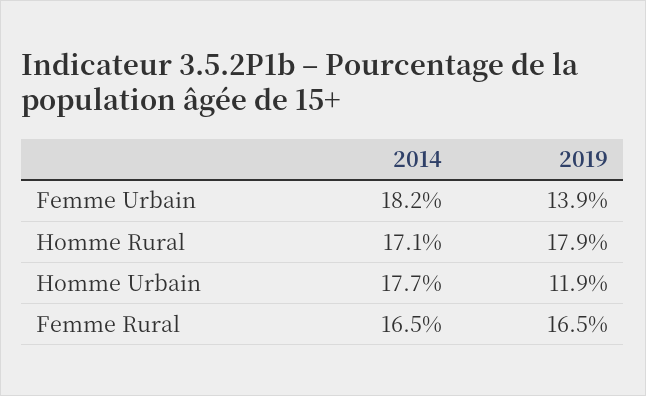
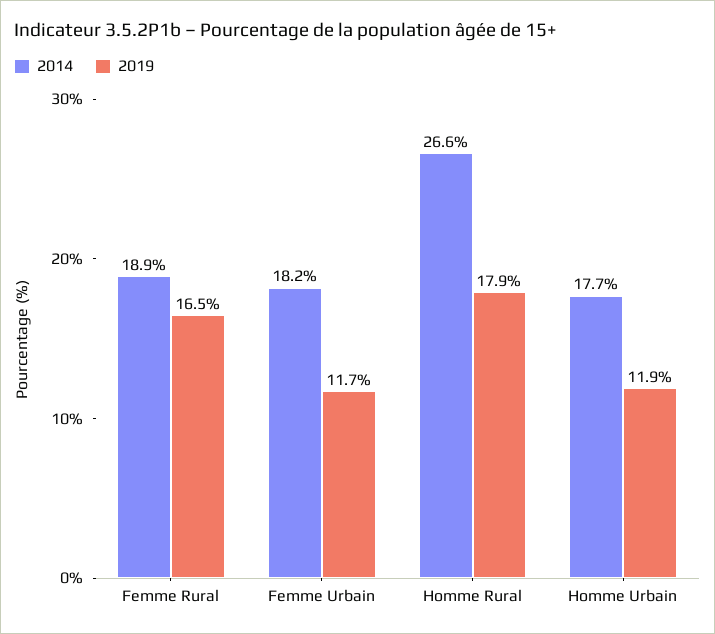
2019, Femme Urbain: 13.9 -> 11.7
2014, Homme Rural: 17.1 -> 26.6
2014, Femme Rural: 16.5 -> 18.9

